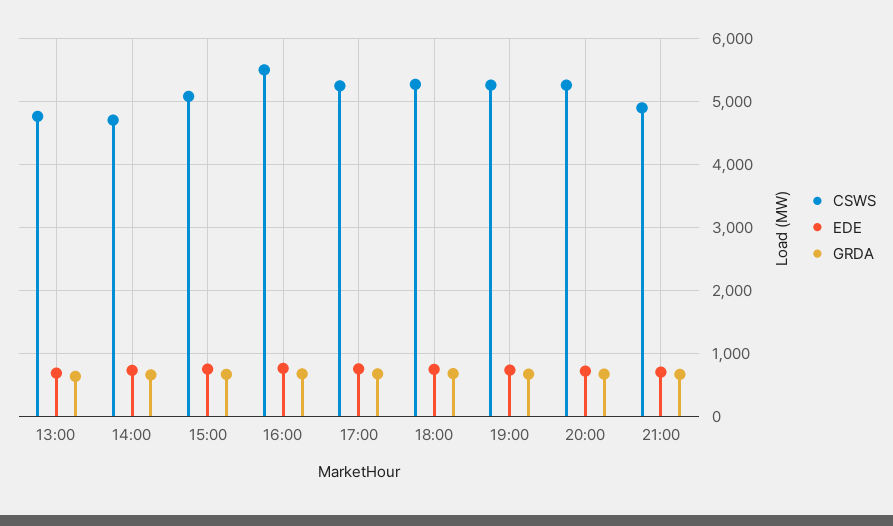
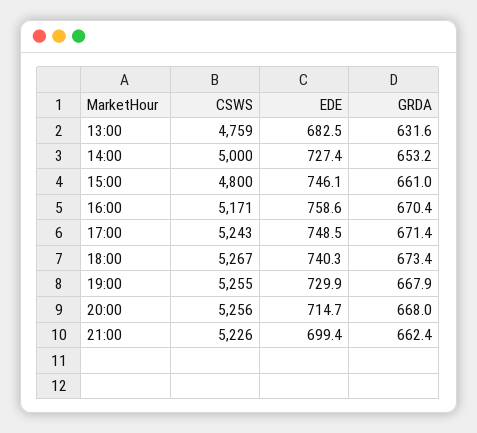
CSWS, 14:00: 4700 -> 5000
CSWS, 15:00: 5100 -> 4800
CSWS, 16:00: 5500 -> 5171
CSWS, 21:00: 4900 -> 5226

